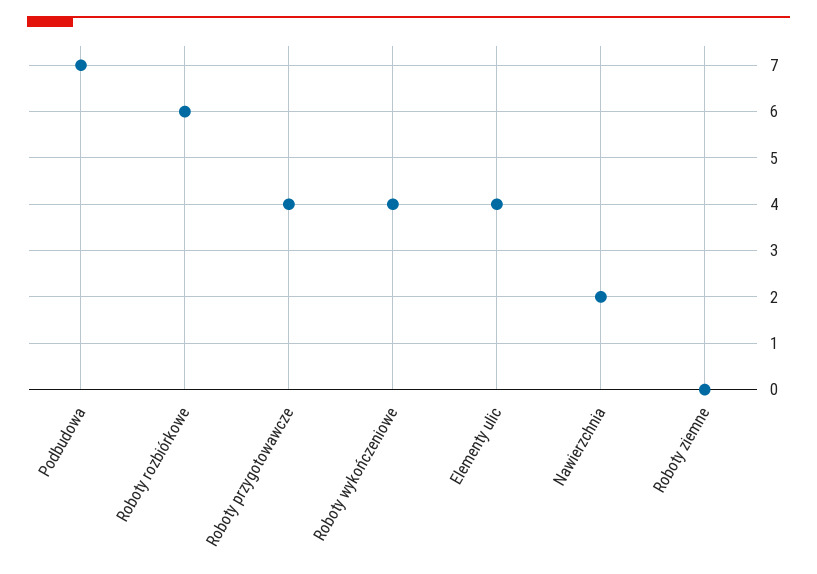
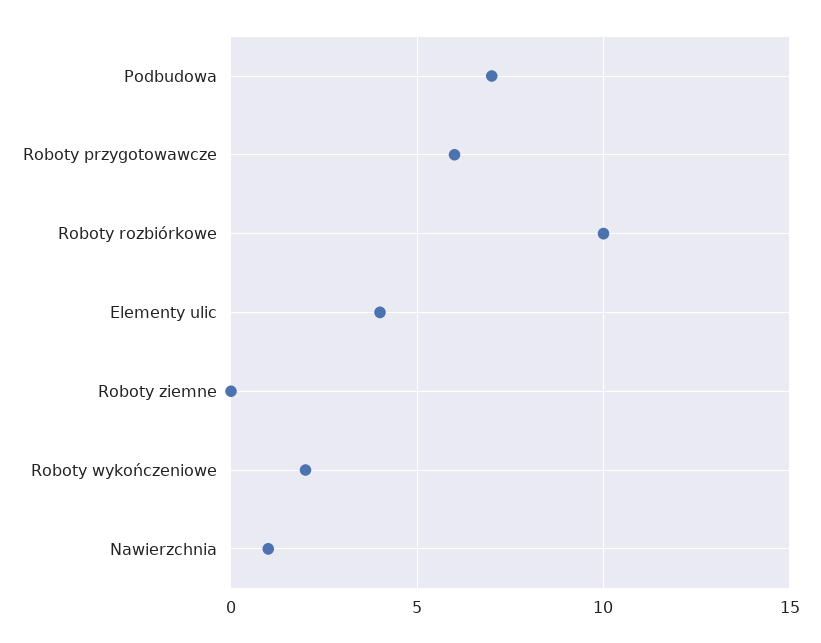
Roboty rozbiórkowe: 6 -> 10
Roboty przygotowawcze: 4 -> 6
Roboty wykończeniowe: 4 -> 2
Nawierzchnia: 2 -> 1

